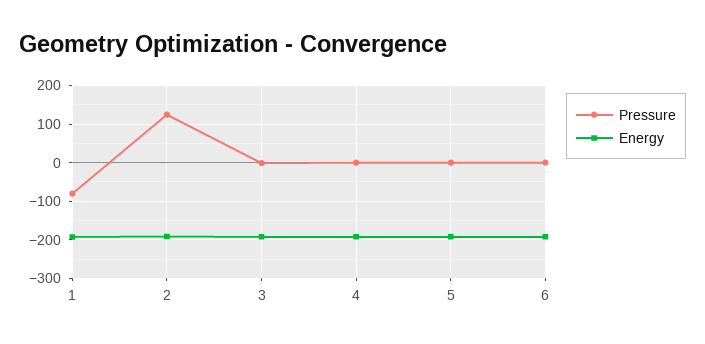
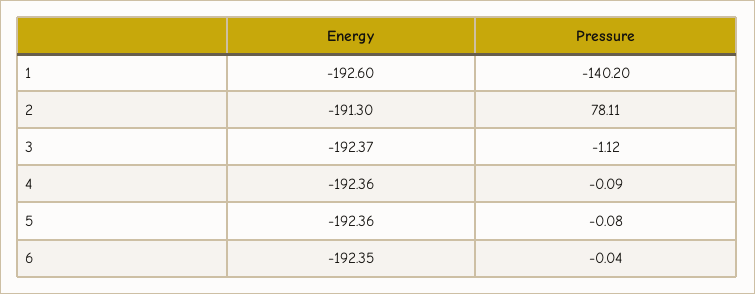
Pressure, 1: -80 -> -140.2
Pressure, 2: 120 -> 78.11

